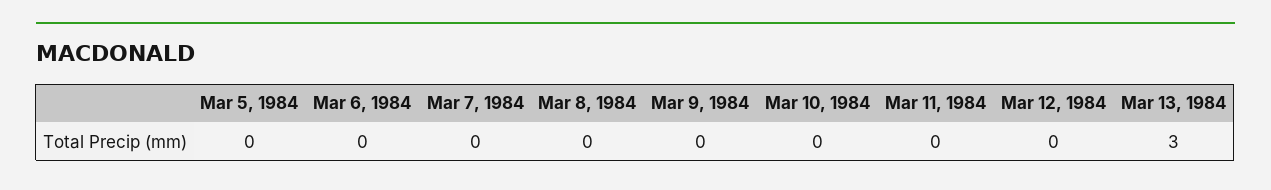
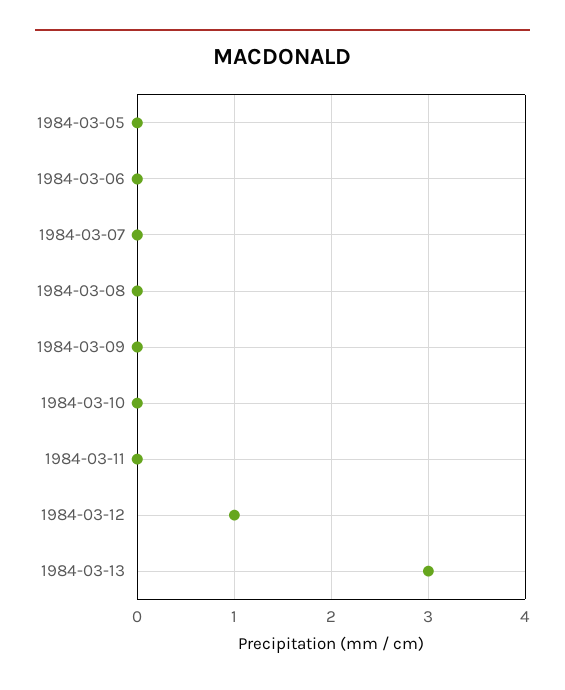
Mar 12, 1984: 0 -> 1

